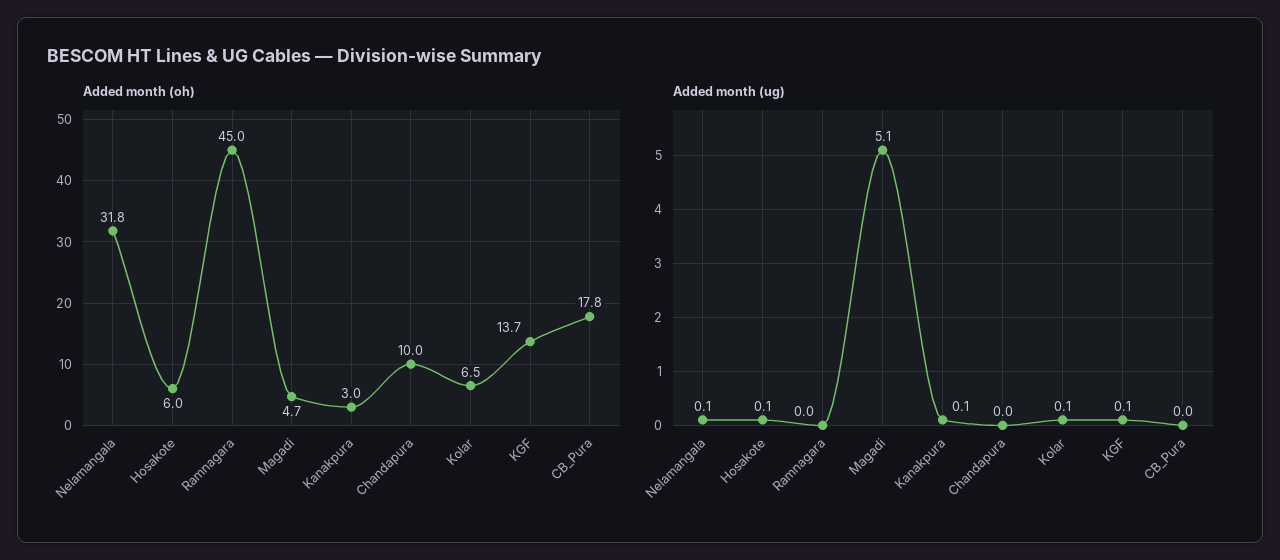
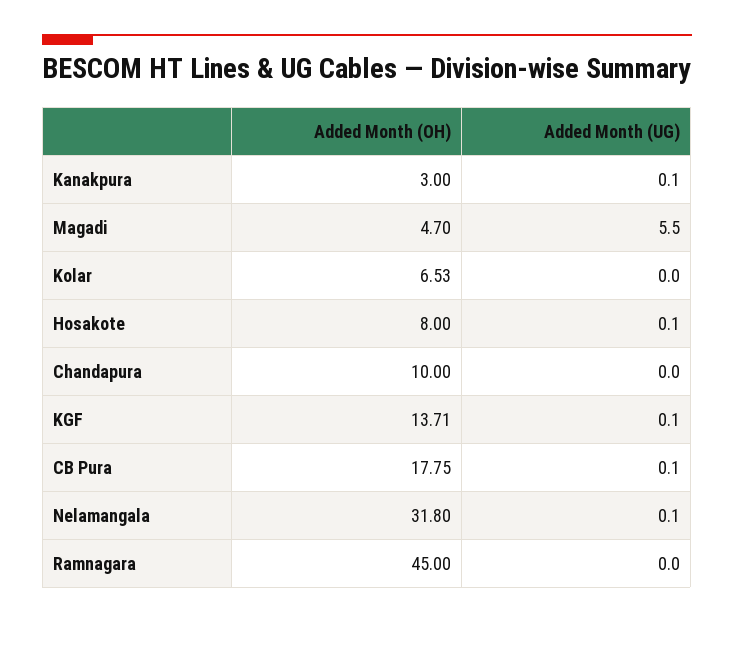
Added month (oh), Hosakote: 6 -> 8
Added month (ug), Magadi: 5.1 -> 5.5
Added month (ug), Kolar: 0.1 -> 0
Added month (ug), CB_Pura: 0 -> 0.1

